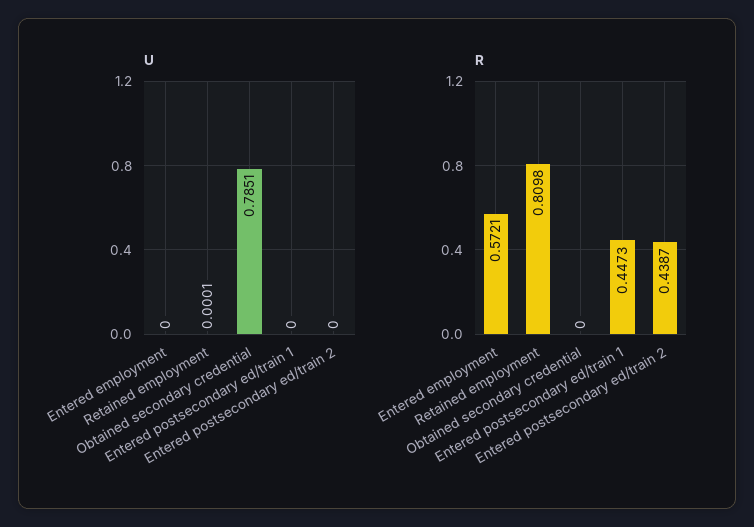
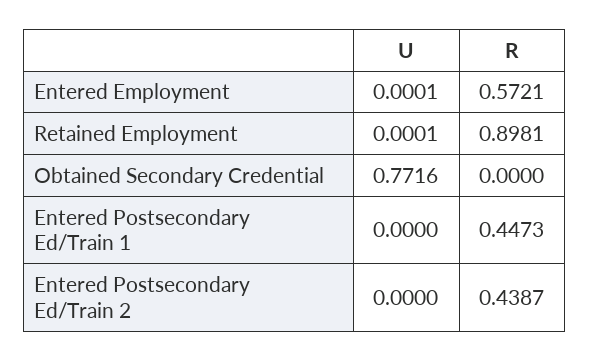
U, Entered employment: 0 -> 0.0001
U, Obtained secondary credential: 0.7851 -> 0.7716
R, Retained employment: 0.8098 -> 0.8981

